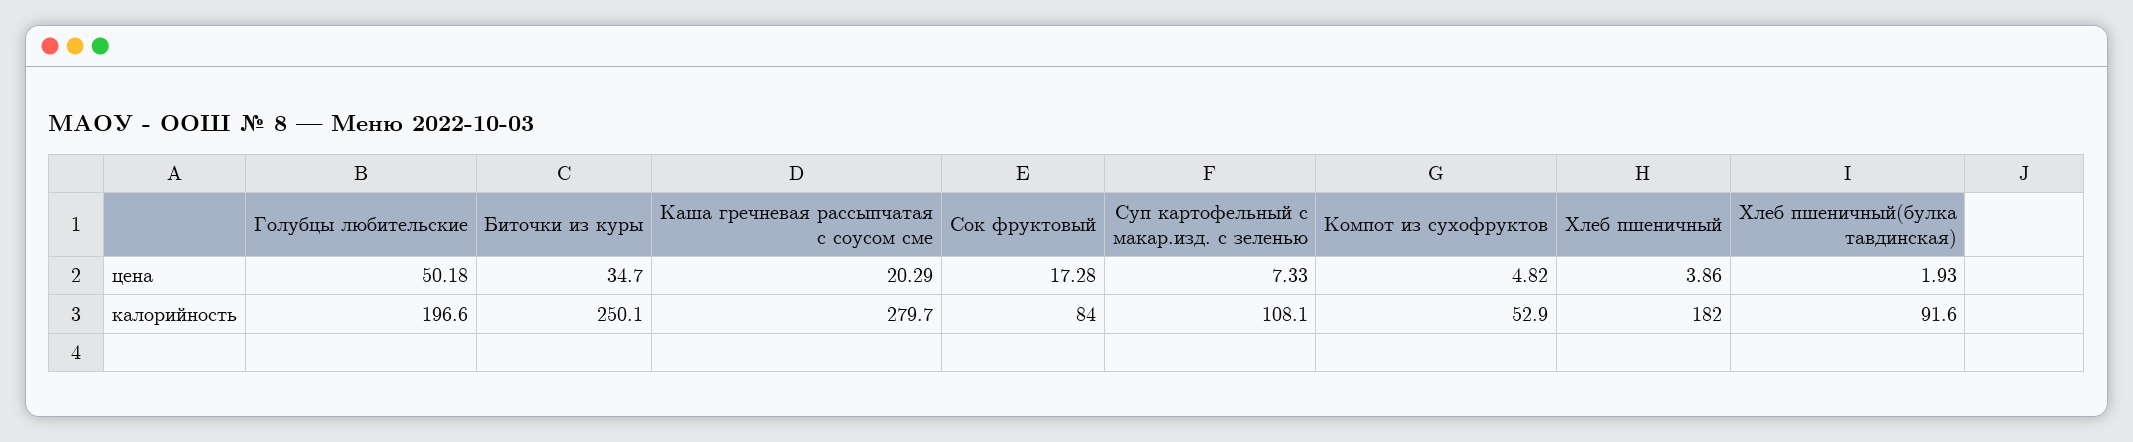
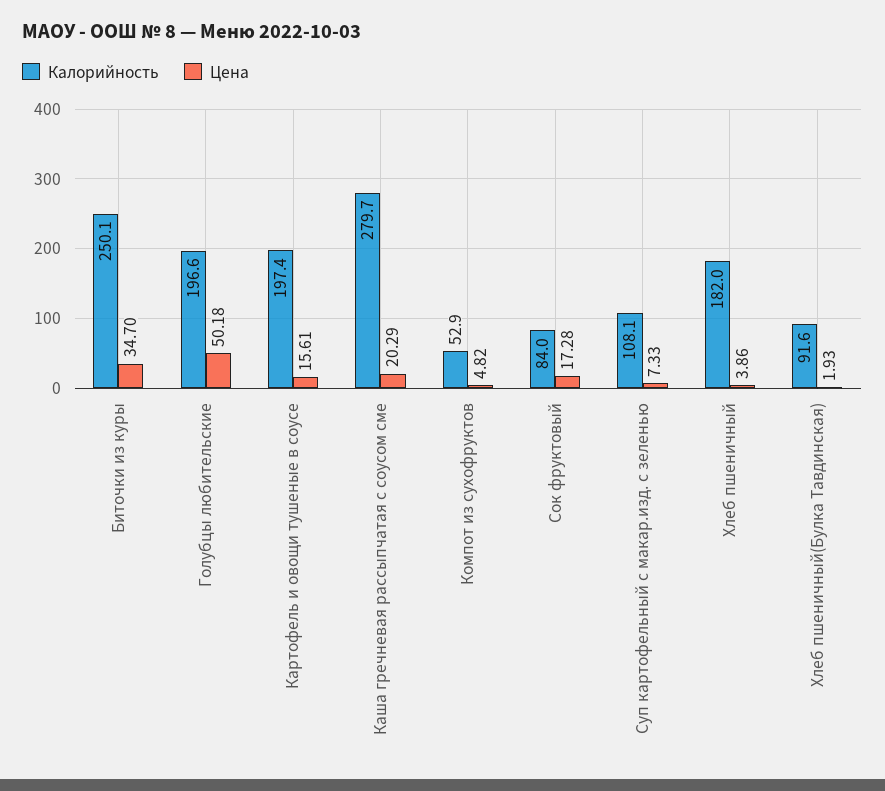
калорийность, Картофель и овощи тушеные в соусе: none -> 197.4
цена, Картофель и овощи тушеные в соусе: none -> 15.61

